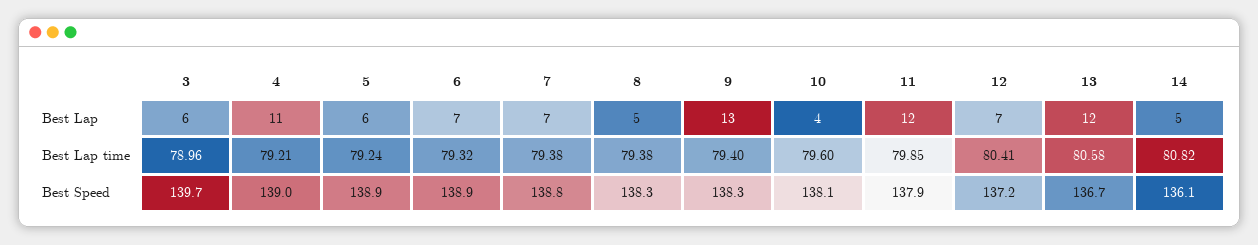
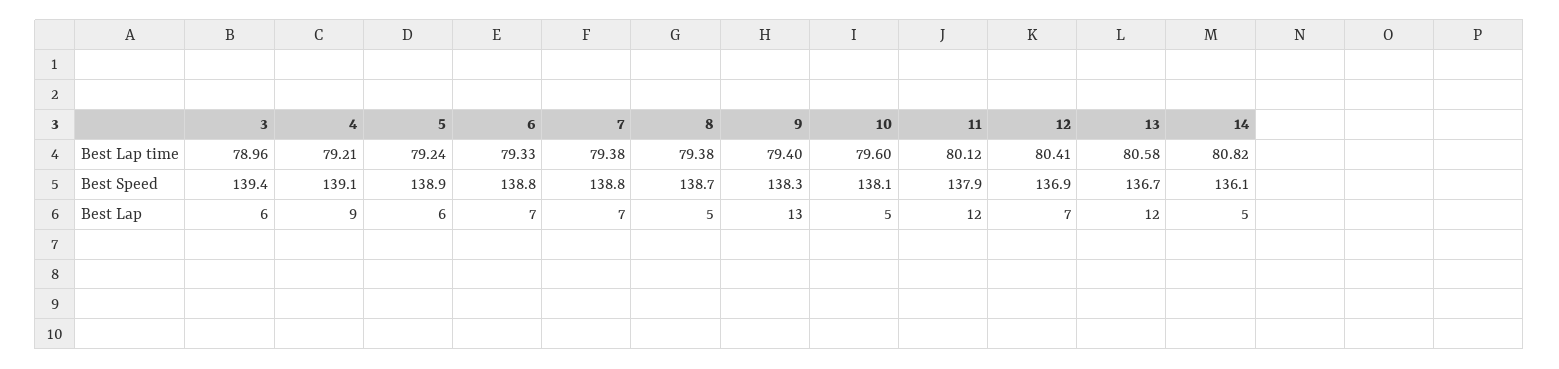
4, Best Lap: 11 -> 9
10, Best Lap: 4 -> 5
6, Best Lap time: 79.32 -> 79.33
11, Best Lap time: 79.85 -> 80.12
3, Best Speed: 139.7 -> 139.4
4, Best Speed: 139 -> 139.1
6, Best Speed: 138.9 -> 138.8
8, Best Speed: 138.3 -> 138.7
12, Best Speed: 137.2 -> 136.9

